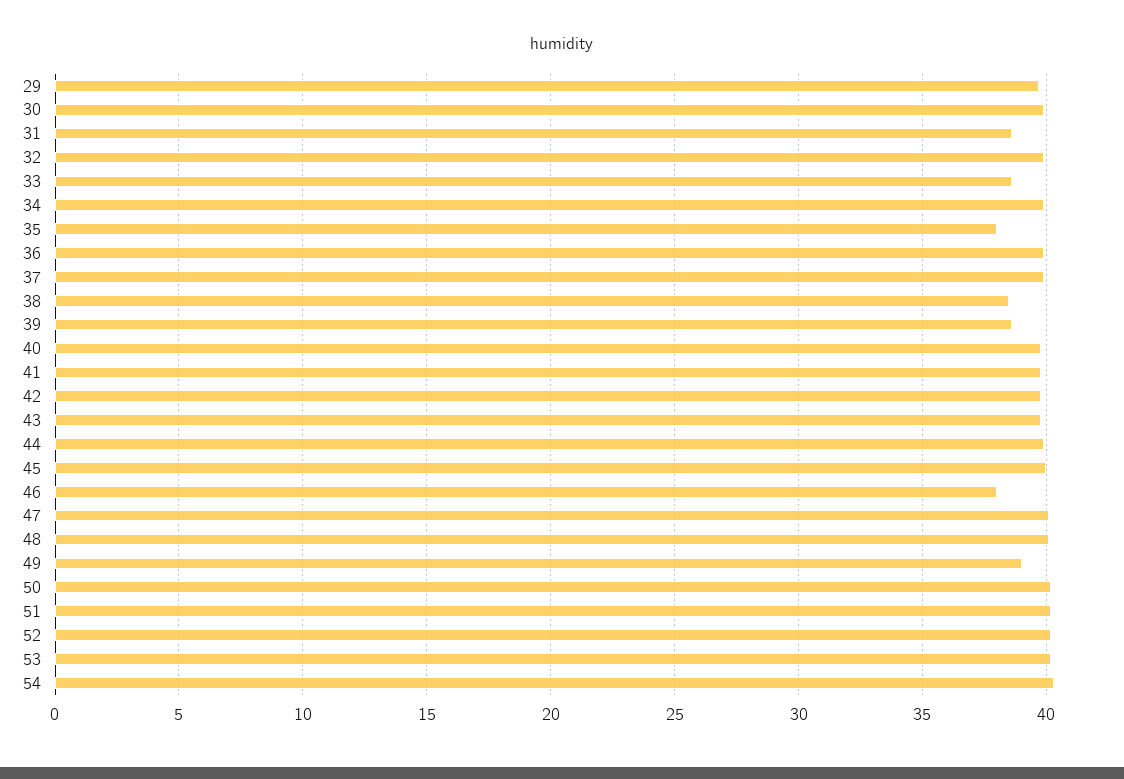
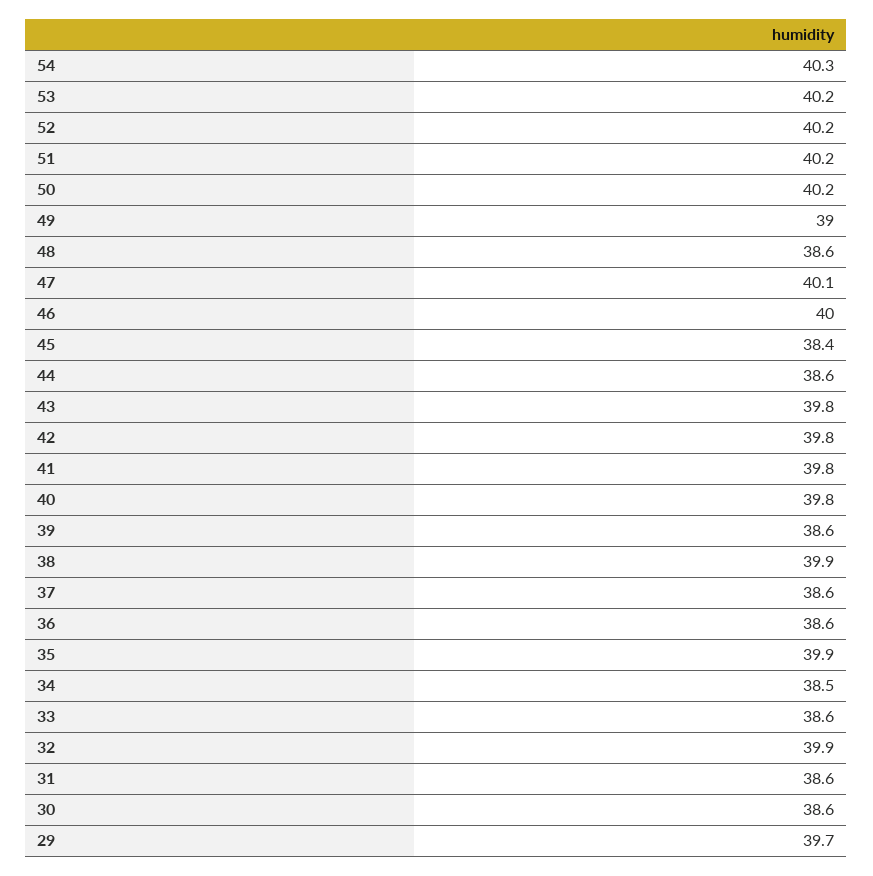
30: 40 -> 38.6
34: 40 -> 38.5
35: 38 -> 39.9
36: 40 -> 38.6
37: 40 -> 38.6
38: 38.5 -> 39.9
44: 40 -> 38.6
45: 40 -> 38.4
46: 38 -> 40
48: 40 -> 38.6

